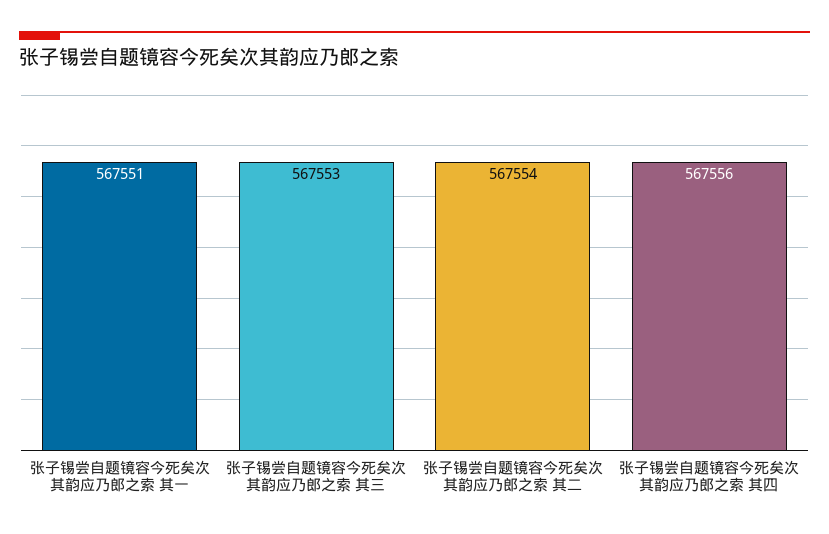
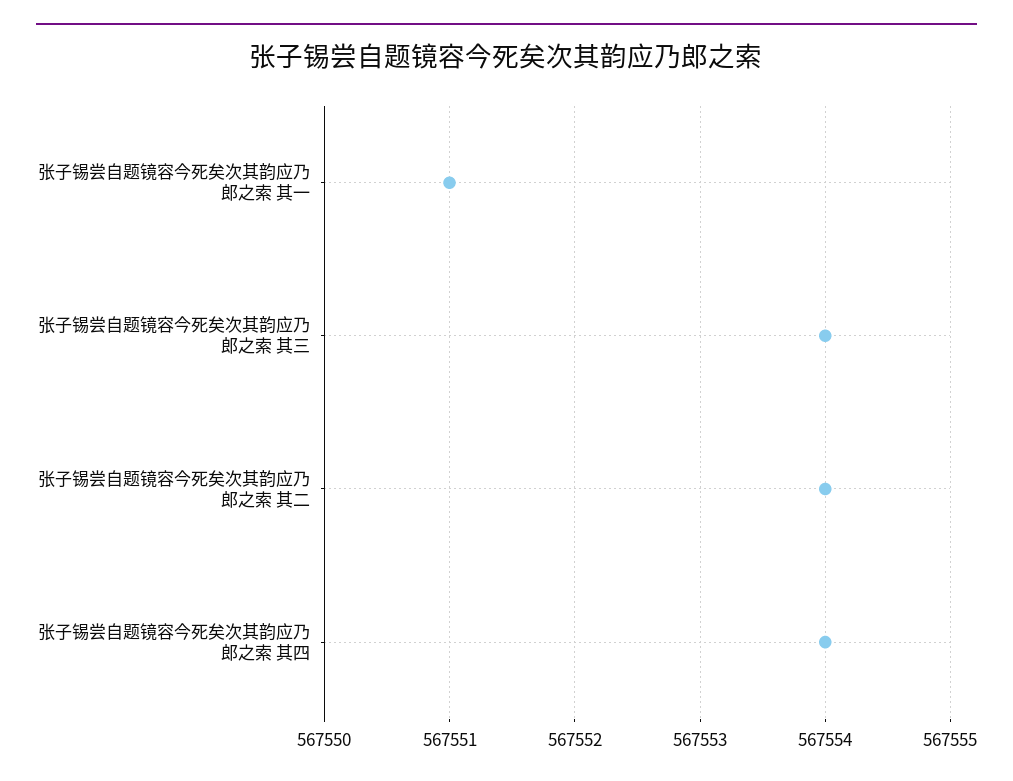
张子锡尝自题镜容今死矣次其韵应乃郎之索 其三: 567553 -> 567554
张子锡尝自题镜容今死矣次其韵应乃郎之索 其四: 567556 -> 567554

